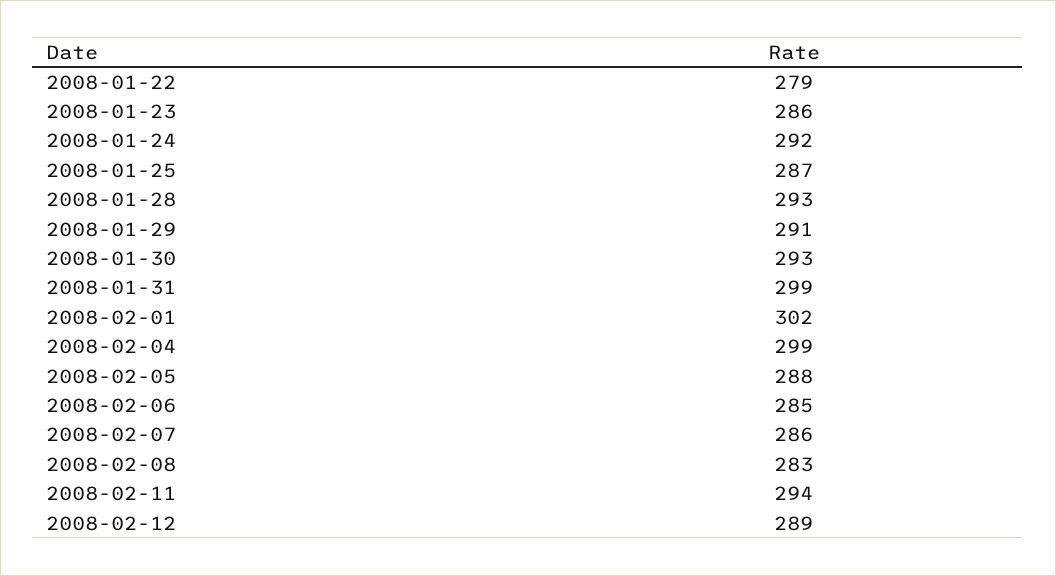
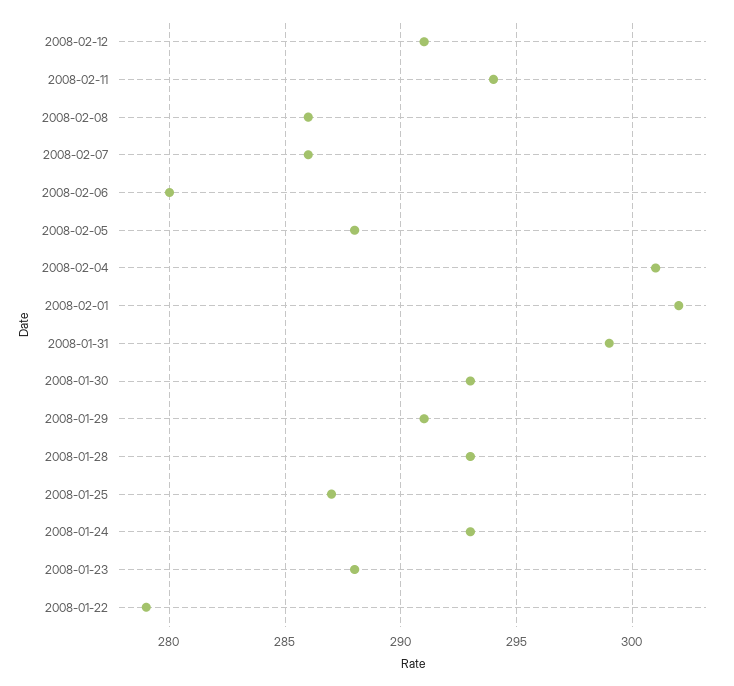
2008-01-23: 286 -> 288
2008-01-24: 292 -> 293
2008-02-04: 299 -> 301
2008-02-06: 285 -> 280
2008-02-08: 283 -> 286
2008-02-12: 289 -> 291

